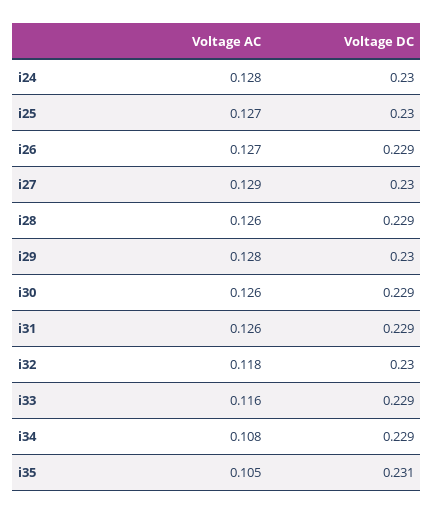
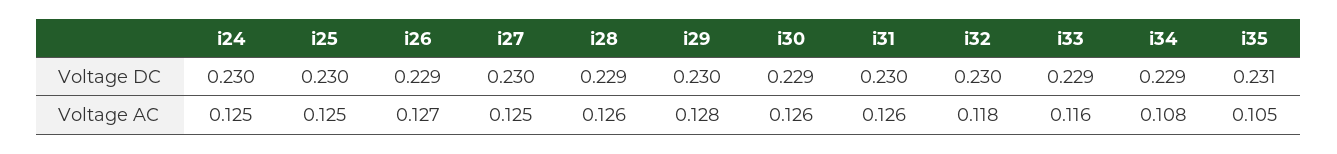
Voltage AC, i24: 0.128 -> 0.125
Voltage AC, i25: 0.127 -> 0.125
Voltage AC, i27: 0.129 -> 0.125
Voltage DC, i31: 0.229 -> 0.23

